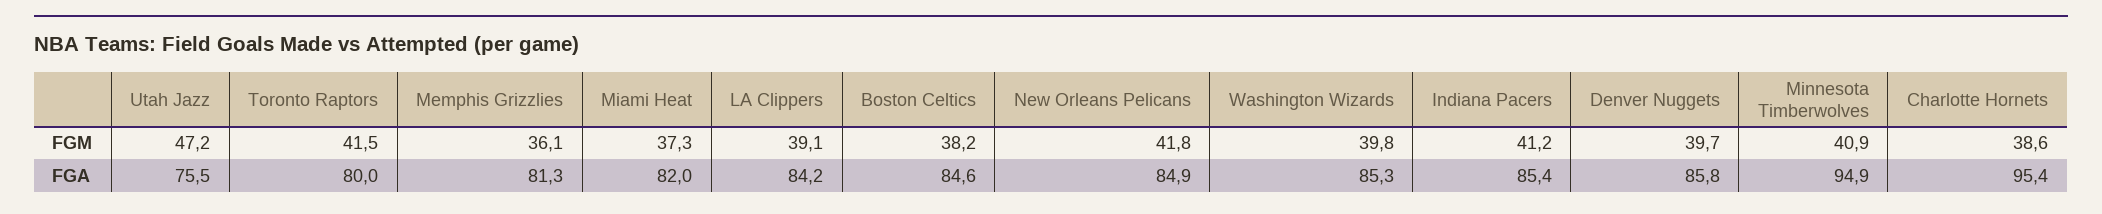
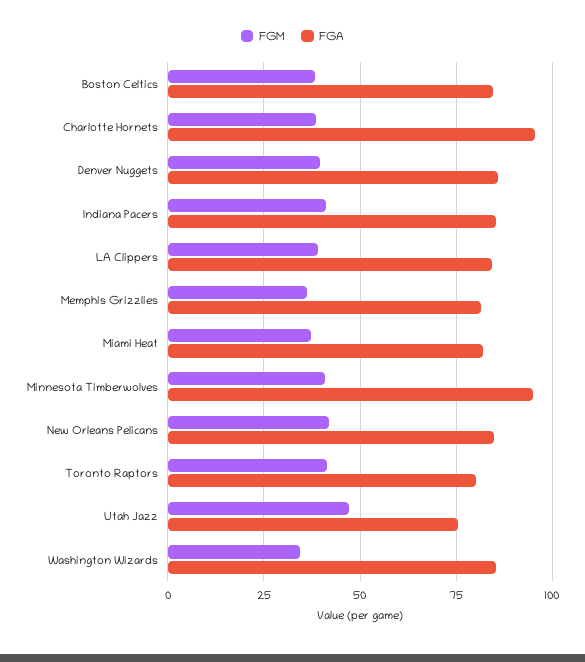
FGM, Washington Wizards: 39.8 -> 35

